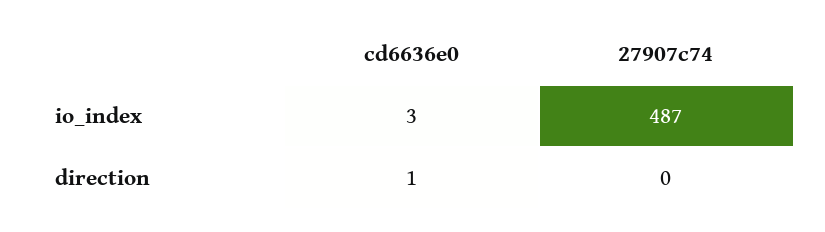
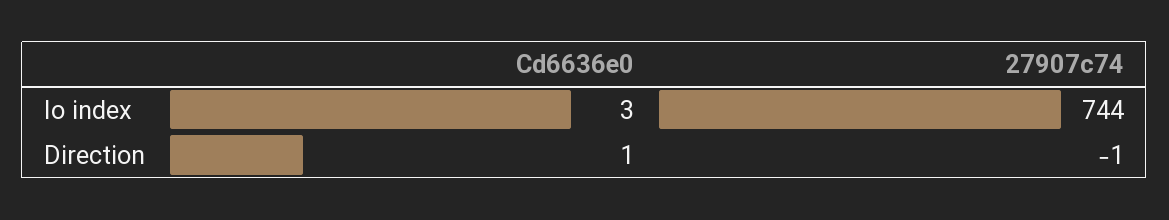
27907c74, io_index: 487 -> 744
27907c74, direction: 0 -> -1

